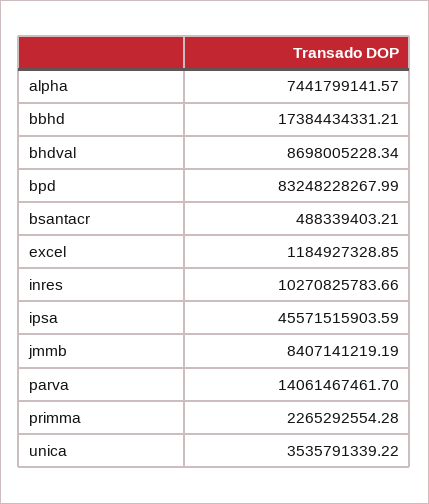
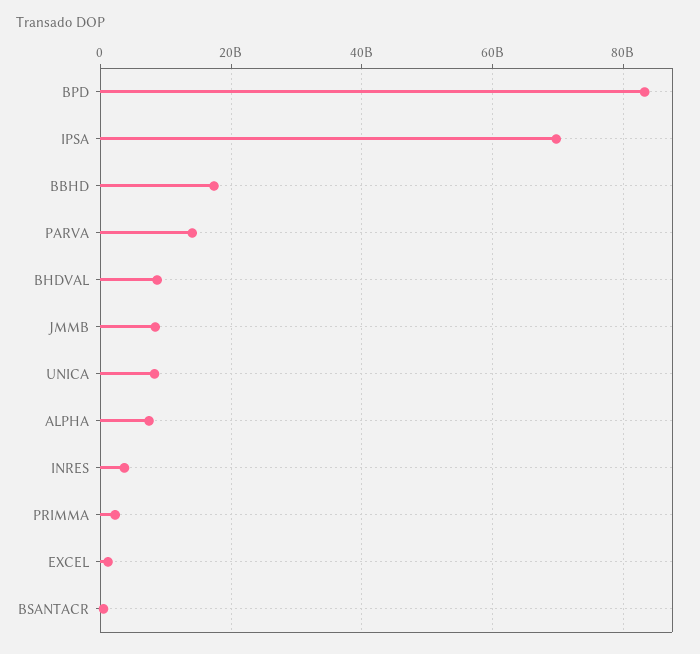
inres: 10270825783.66 -> 4000000000
ipsa: 45571515903.59 -> 70000000000
unica: 3535791339.22 -> 8000000000

